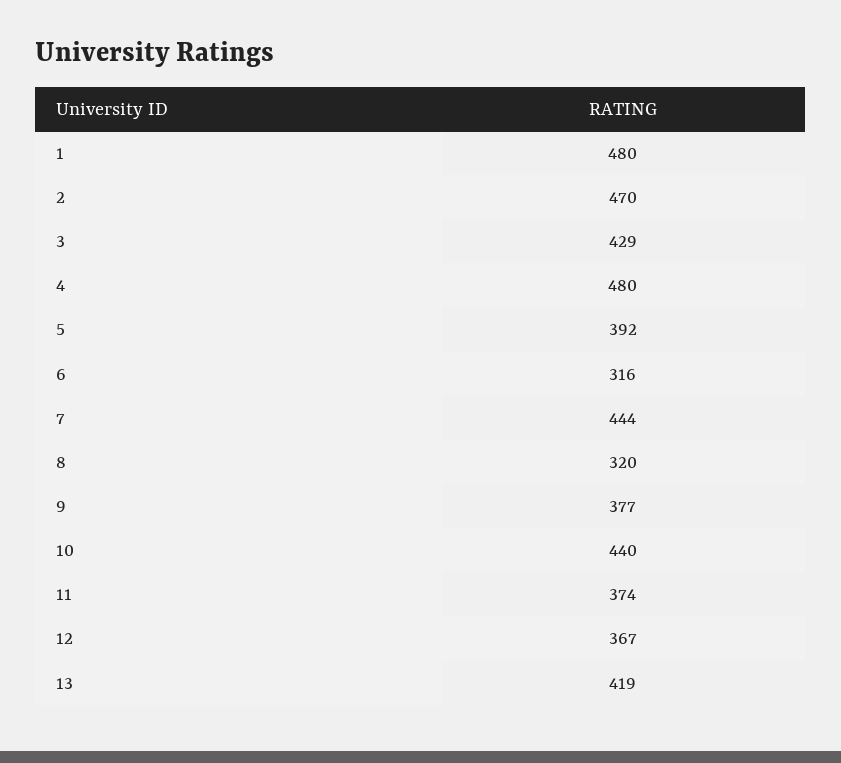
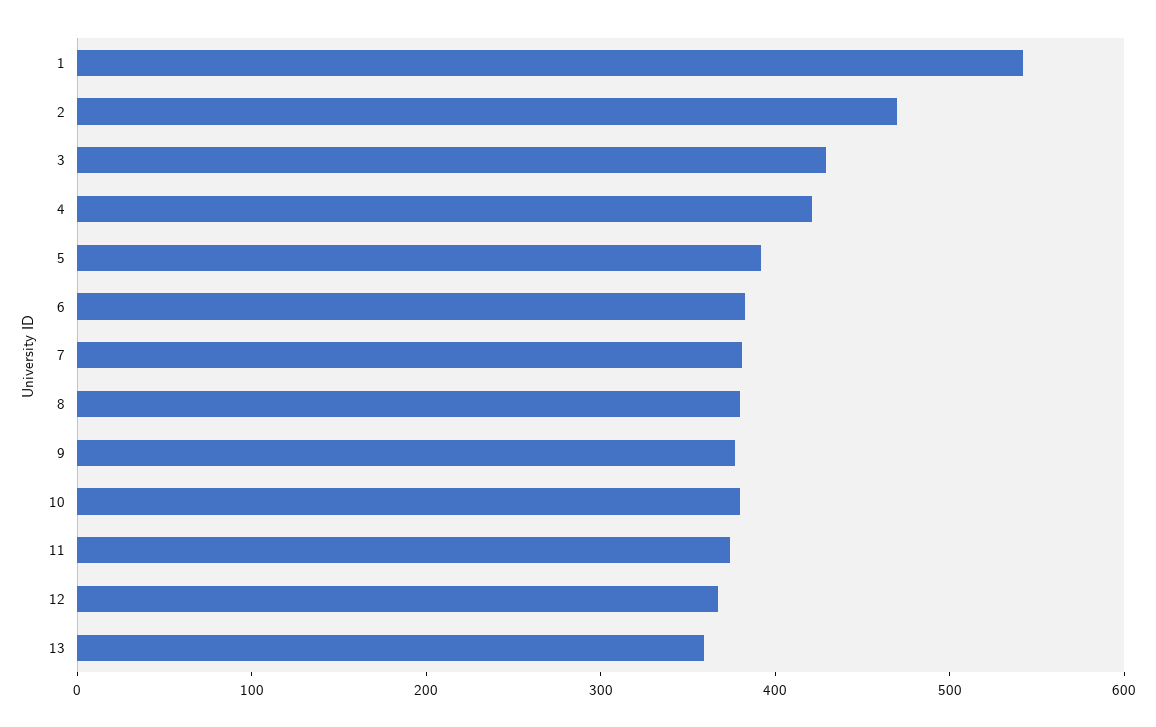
1: 480 -> 540
4: 480 -> 420
6: 316 -> 380
7: 444 -> 380
8: 320 -> 380
10: 440 -> 380
13: 419 -> 360

